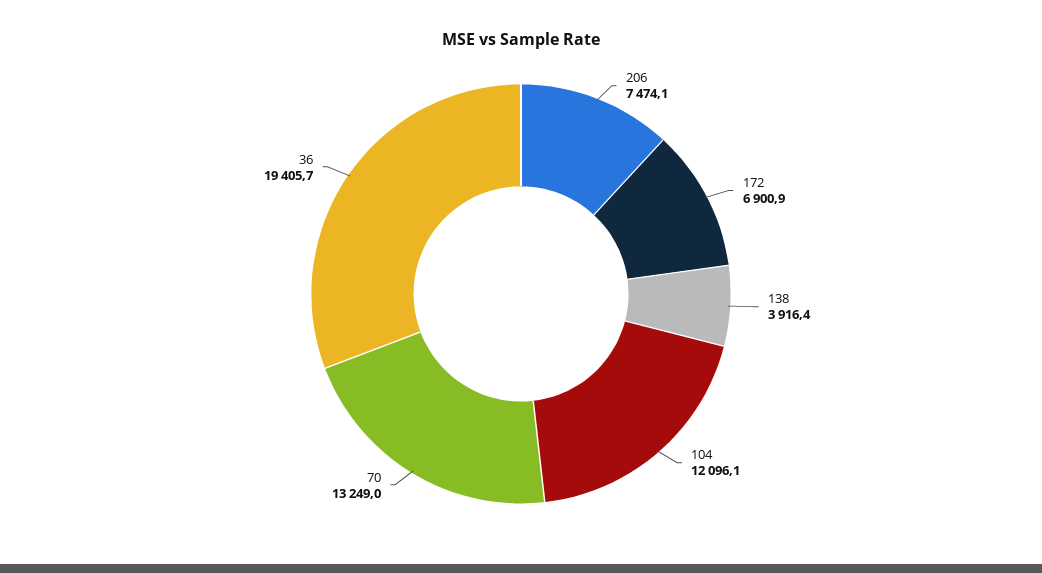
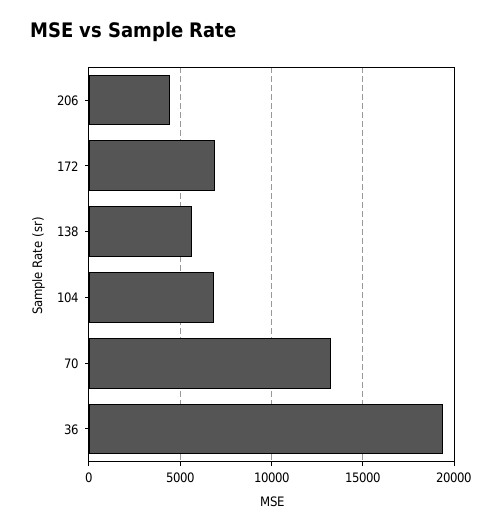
206: 7474.1 -> 4500
138: 3916.4 -> 5500
104: 12096.1 -> 7000

